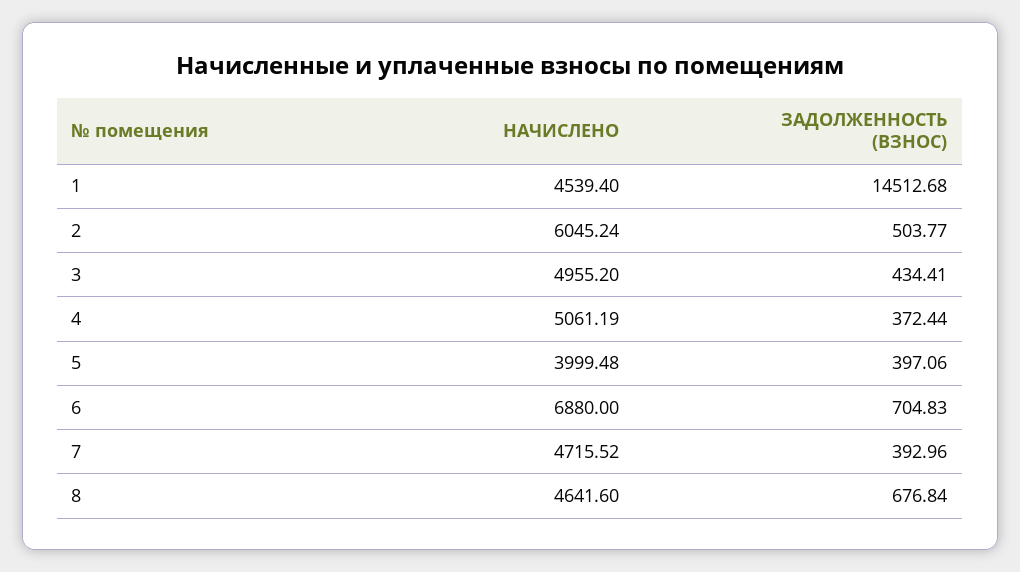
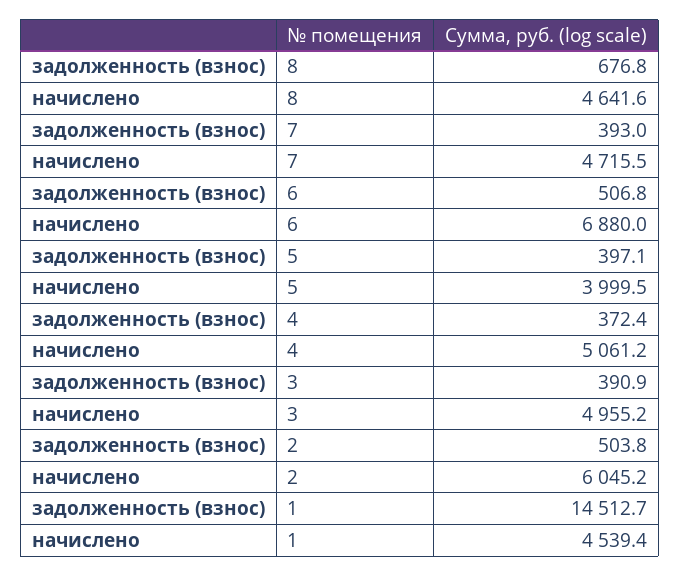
ЗАДОЛЖЕННОСТЬ (ВЗНОС), 3: 434.41 -> 390.9
ЗАДОЛЖЕННОСТЬ (ВЗНОС), 6: 704.83 -> 506.8

